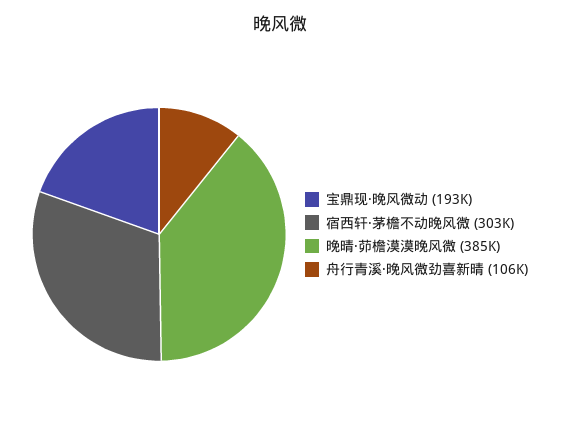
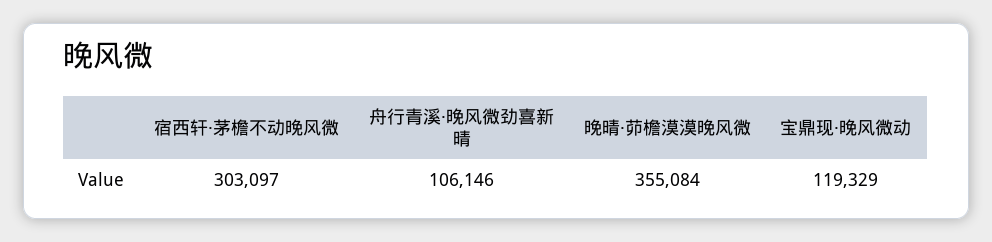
宝鼎现·晚风微动: 193000 -> 119329
晚晴·茆檐漠漠晚风微: 385000 -> 355084

